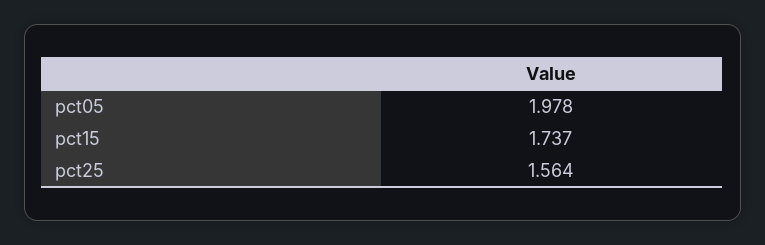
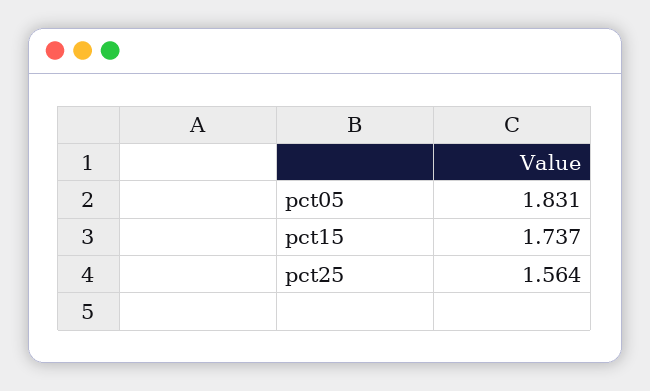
pct05: 1.978 -> 1.831

